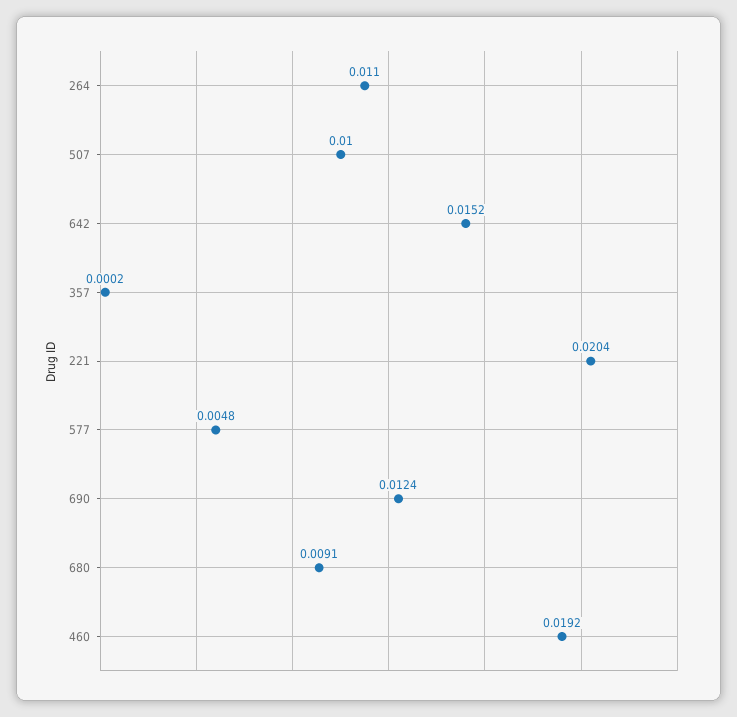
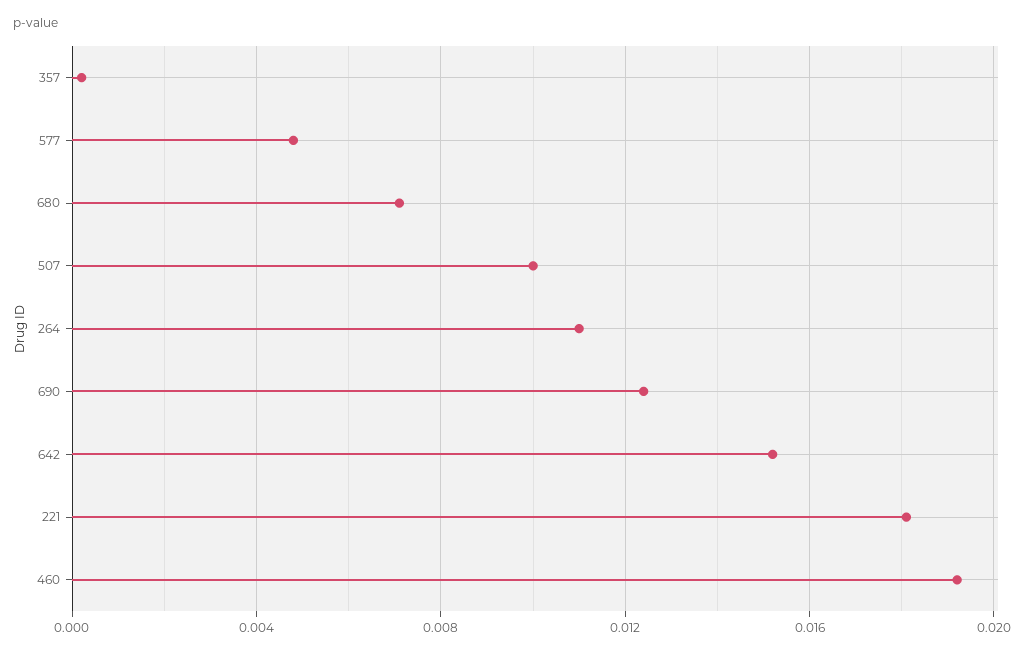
221: 0.0204 -> 0.018
680: 0.0091 -> 0.007

